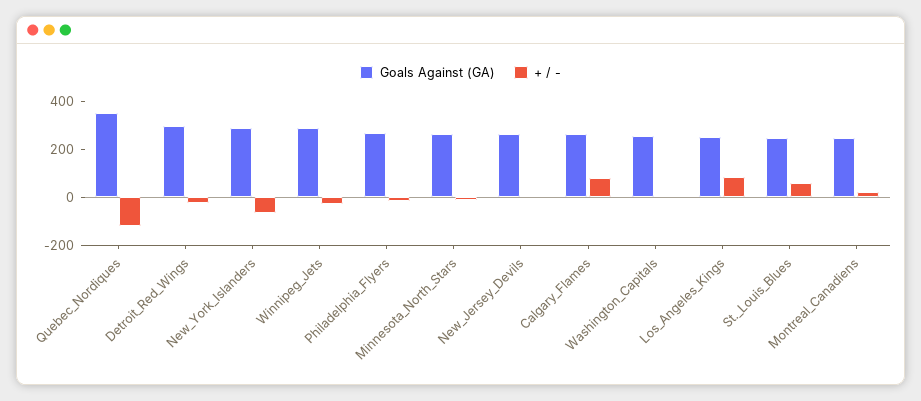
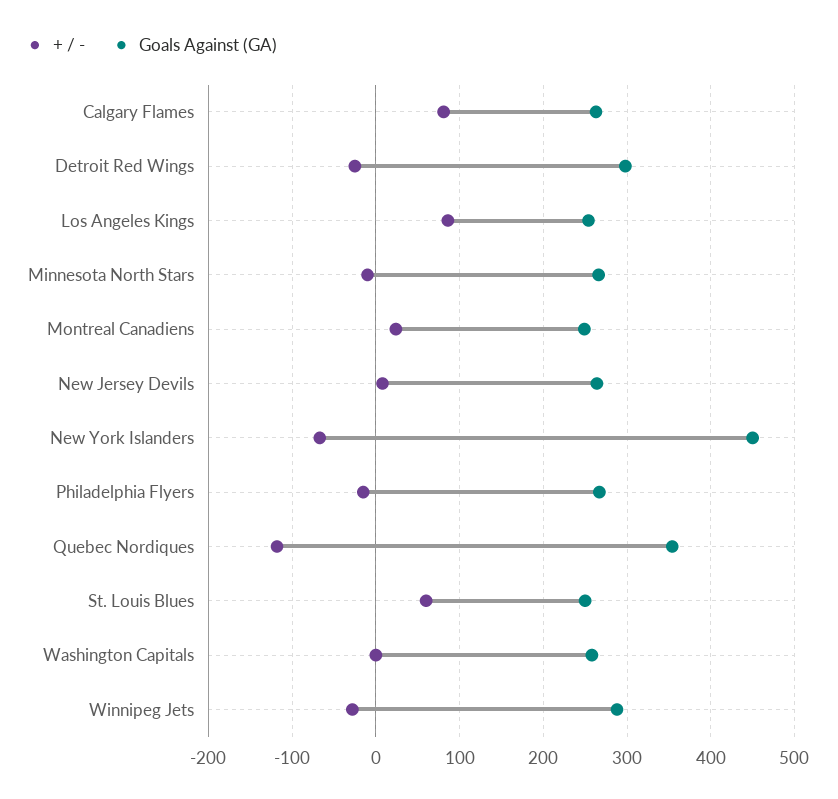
Goals Against (GA), New_York_Islanders: 300 -> 450

